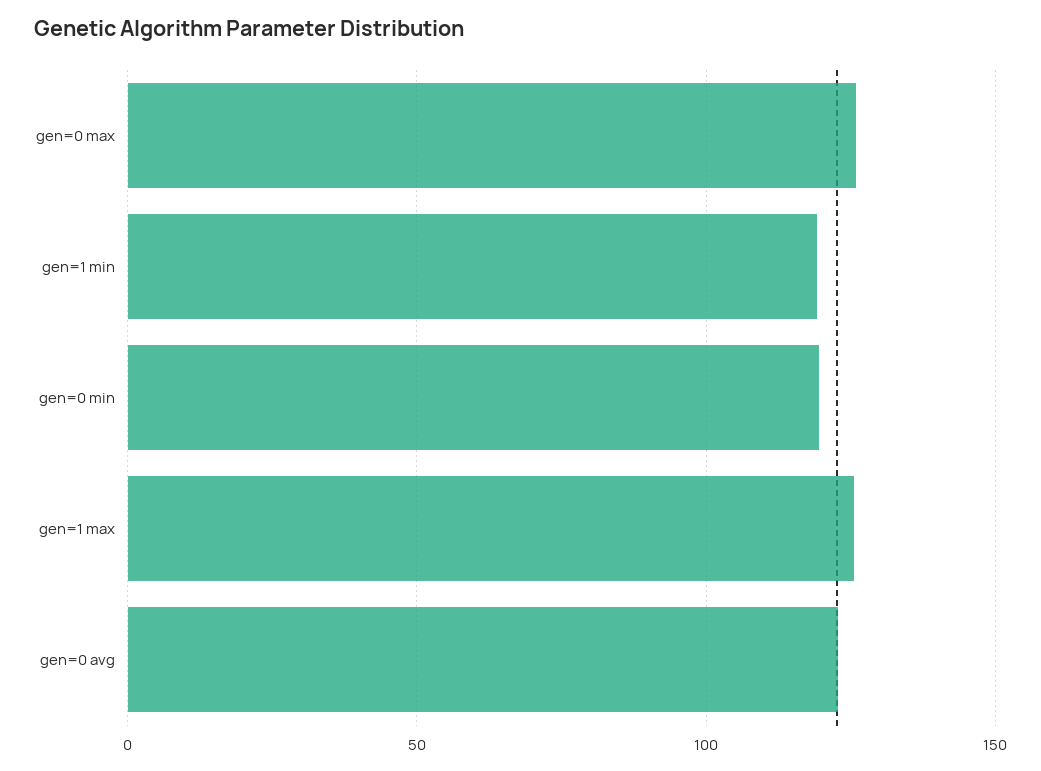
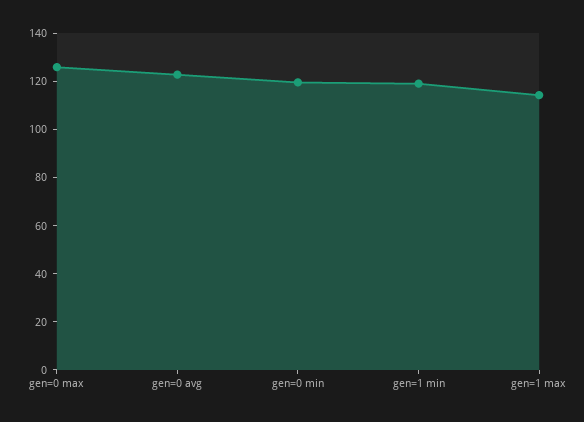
gen=1 max: 125 -> 115

